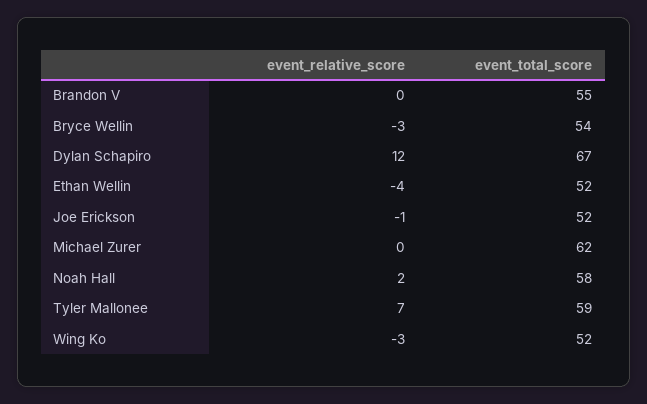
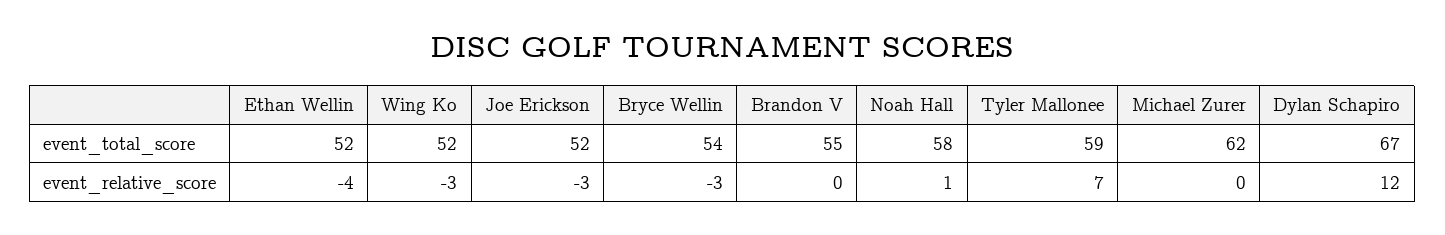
event_relative_score, Joe Erickson: -1 -> -3
event_relative_score, Noah Hall: 2 -> 1

